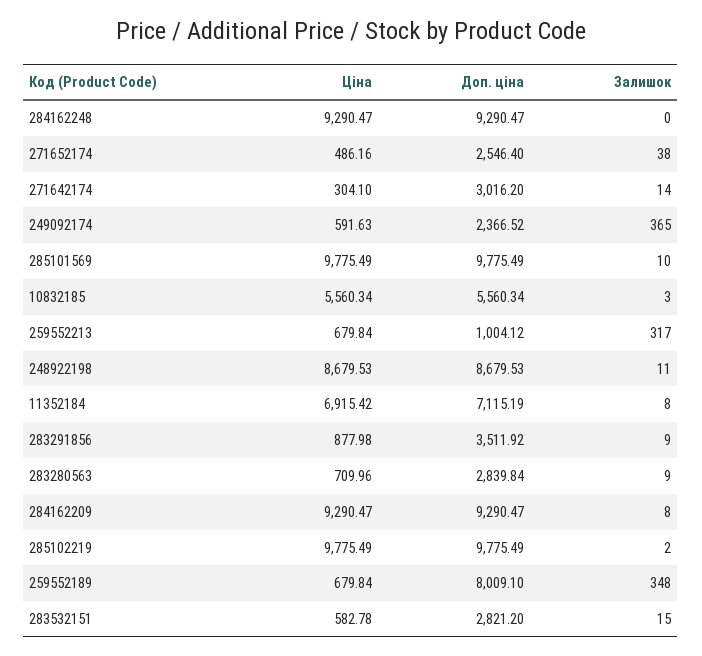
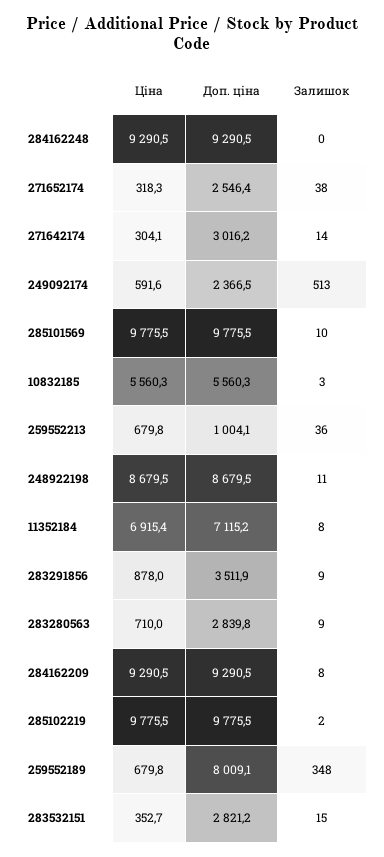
Ціна, 271652174: 486.16 -> 318.3
Залишок, 249092174: 365 -> 513
Залишок, 259552213: 317 -> 36
Ціна, 283532151: 582.78 -> 352.7

